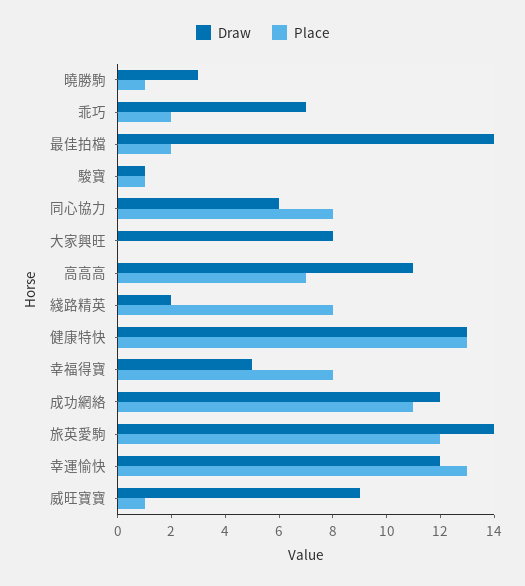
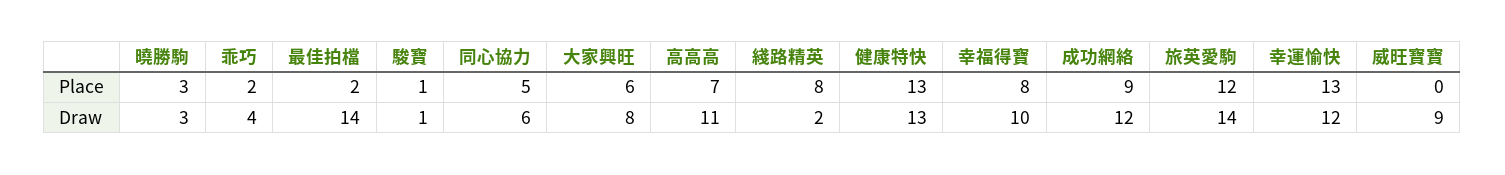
Place, 曉勝駒: 1 -> 3
Draw, 乖巧: 7 -> 4
Place, 同心協力: 8 -> 5
Place, 大家興旺: 0 -> 6
Draw, 幸福得寶: 5 -> 10
Place, 成功網絡: 11 -> 9
Place, 威旺寶寶: 1 -> 0

